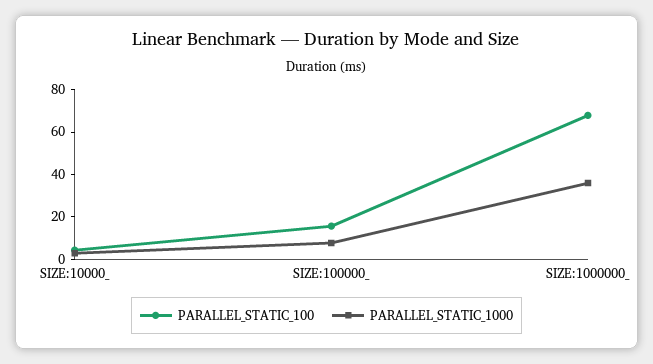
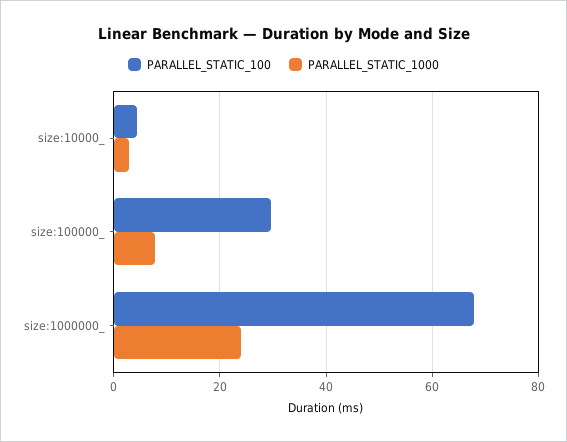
PARALLEL_STATIC_100, SIZE:100000_: 15 -> 30
PARALLEL_STATIC_1000, SIZE:1000000_: 35 -> 24

